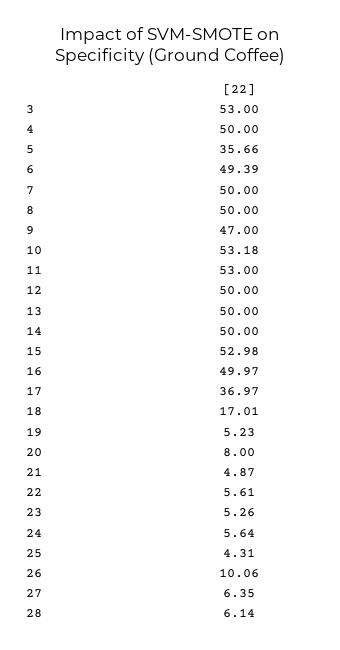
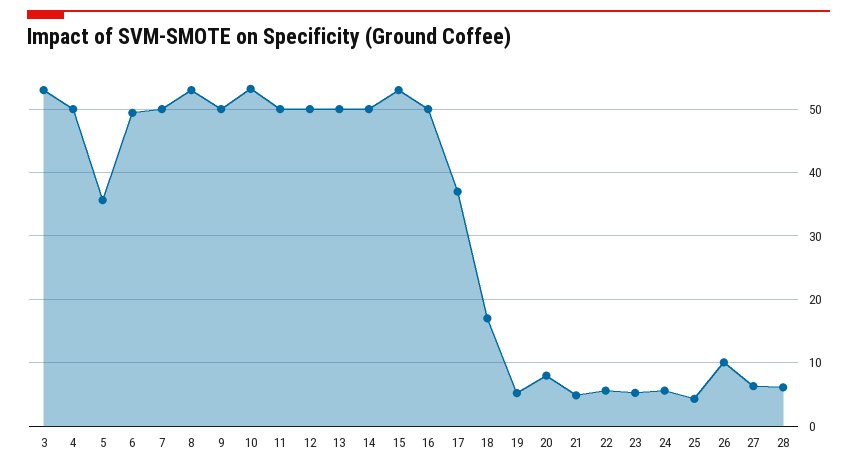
8: 50 -> 53
9: 47 -> 50
11: 53 -> 50

